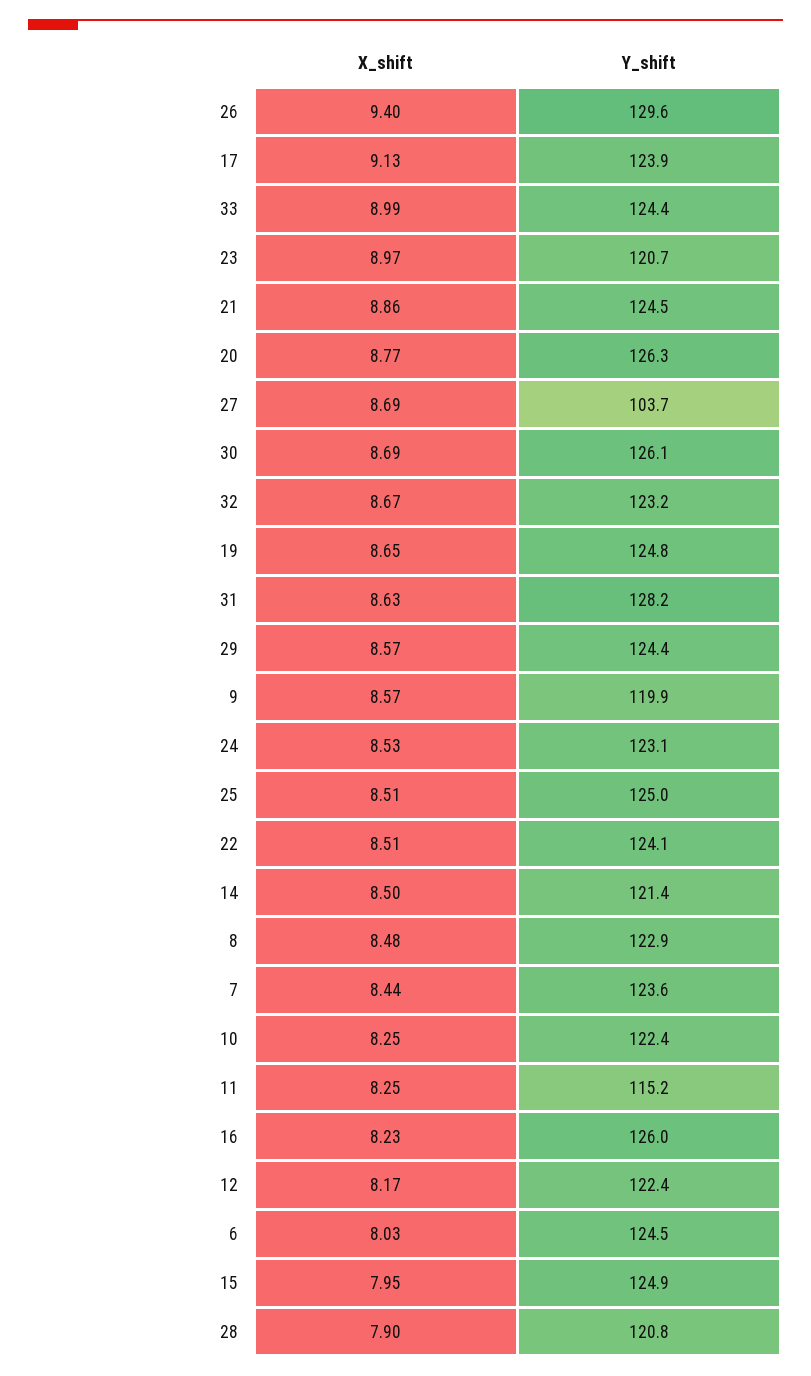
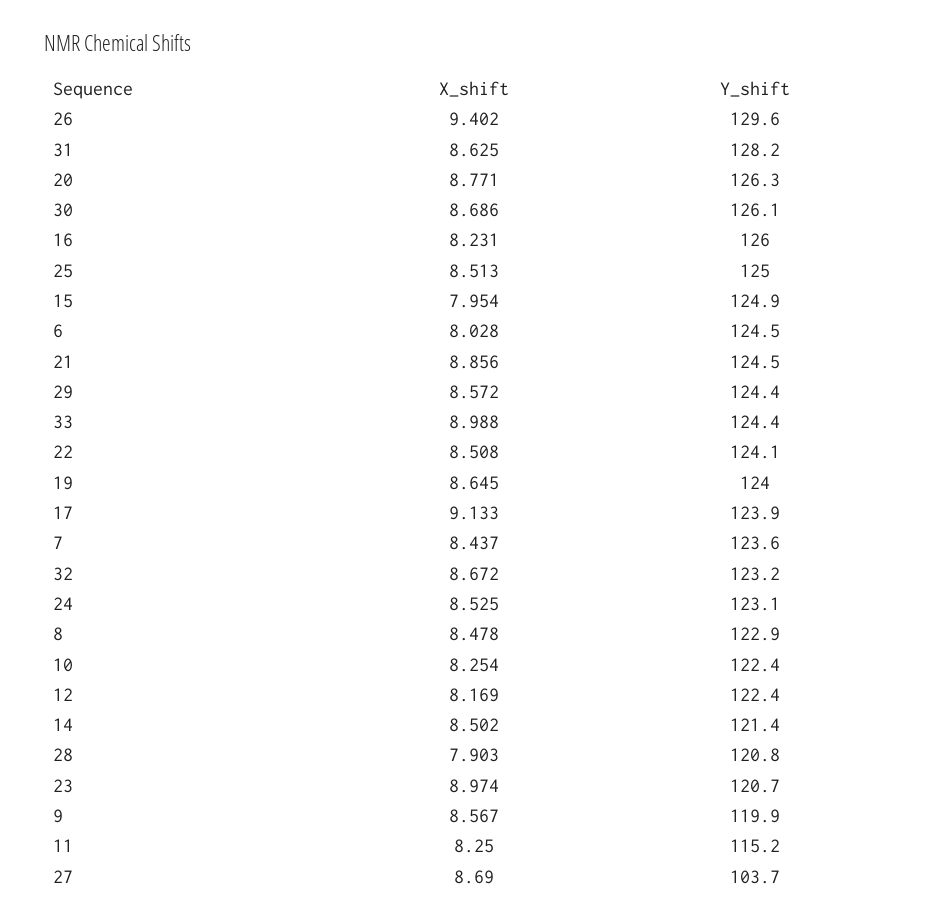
Y_shift, 19: 124.8 -> 124

